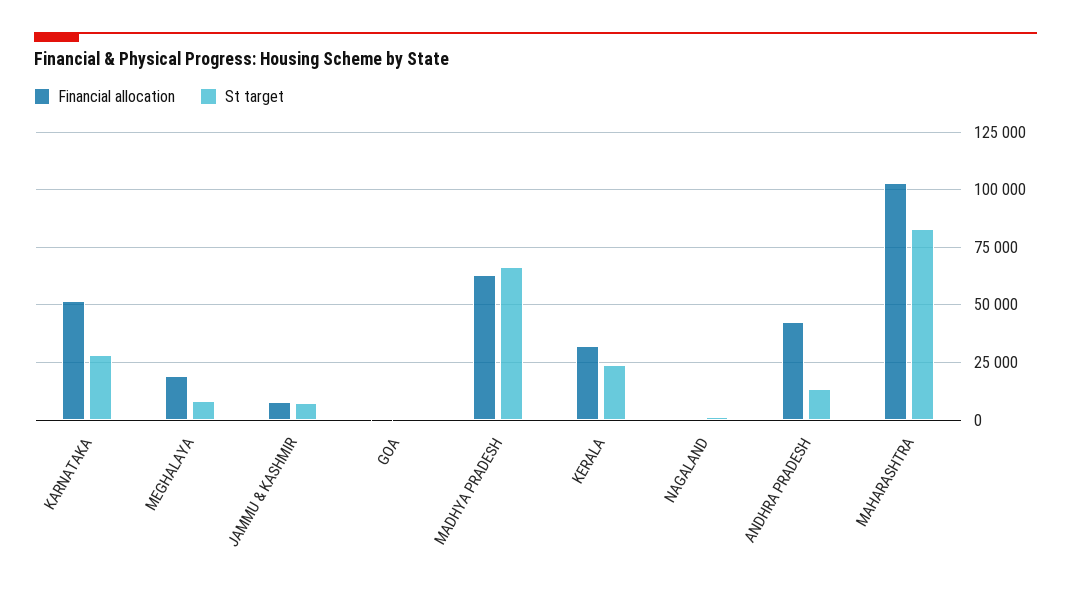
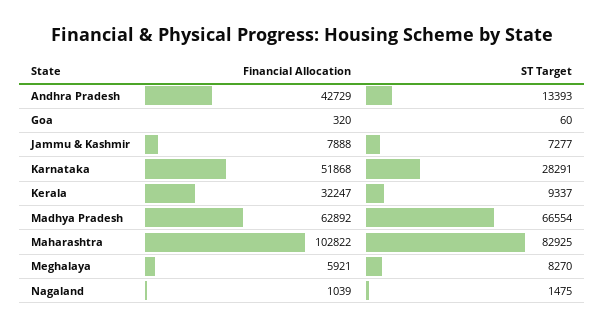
Financial allocation, MEGHALAYA: 20000 -> 5921
St target, KERALA: 25000 -> 9337

